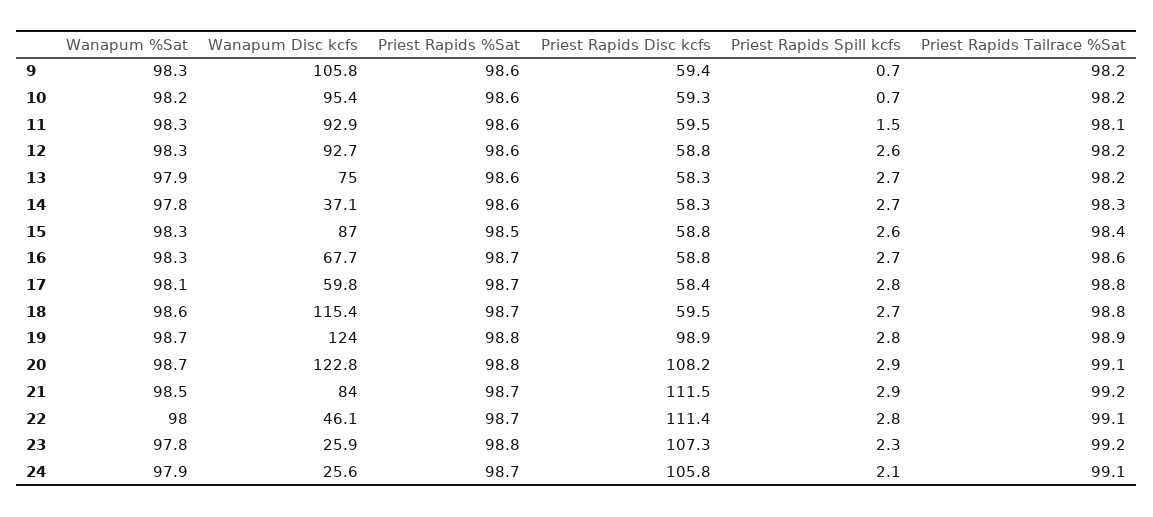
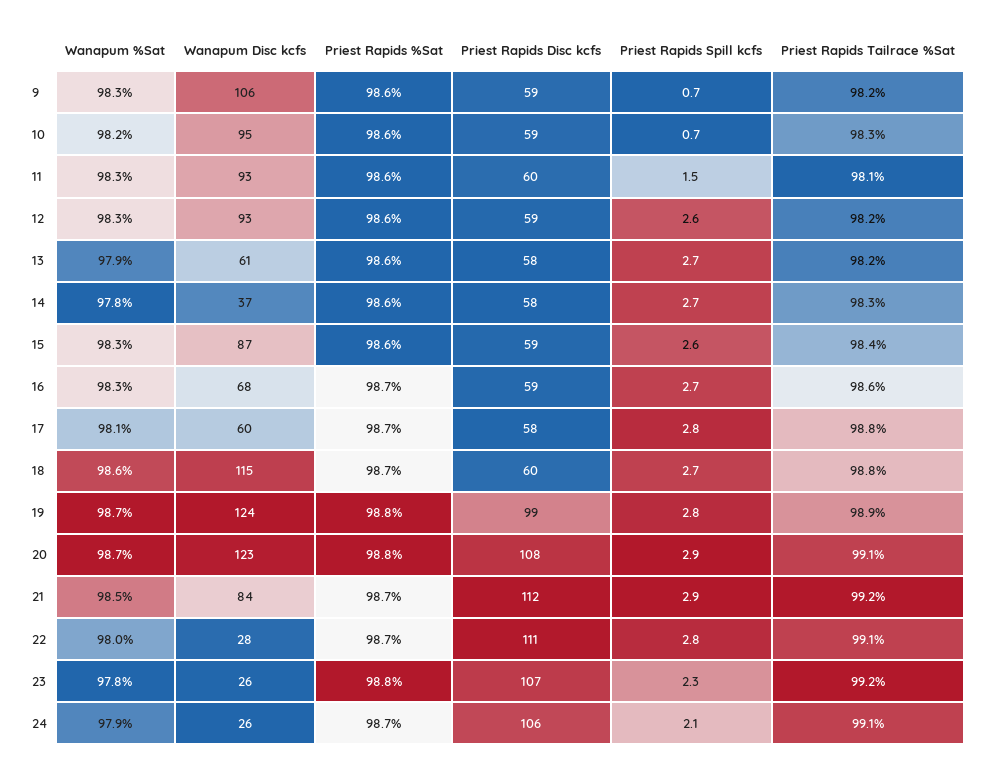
Priest Rapids Tailrace %Sat, 10: 98.2 -> 98.3
Wanapum Disc kcfs, 13: 75 -> 61
Priest Rapids %Sat, 15: 98.5 -> 98.6
Wanapum Disc kcfs, 22: 46.1 -> 28

